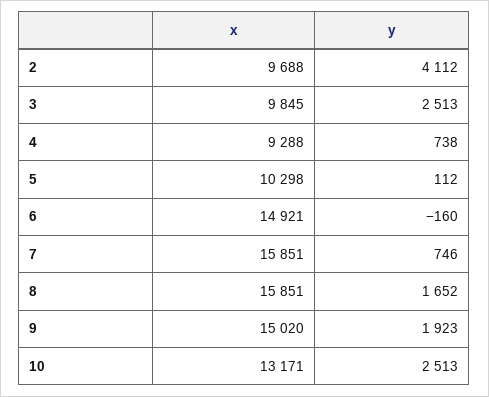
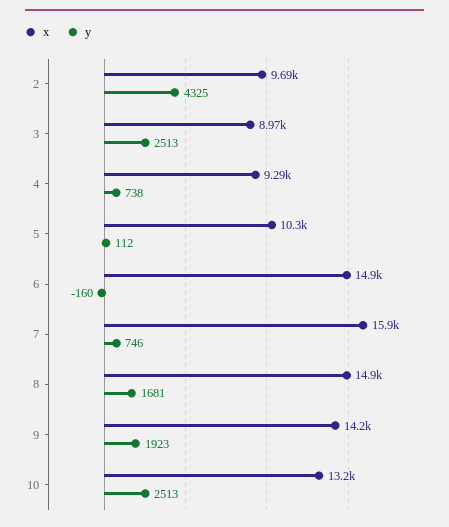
y, 2: 4112 -> 4325
x, 3: 9845 -> 8970
x, 8: 15851 -> 14900
y, 8: 1652 -> 1681
x, 9: 15020 -> 14200

